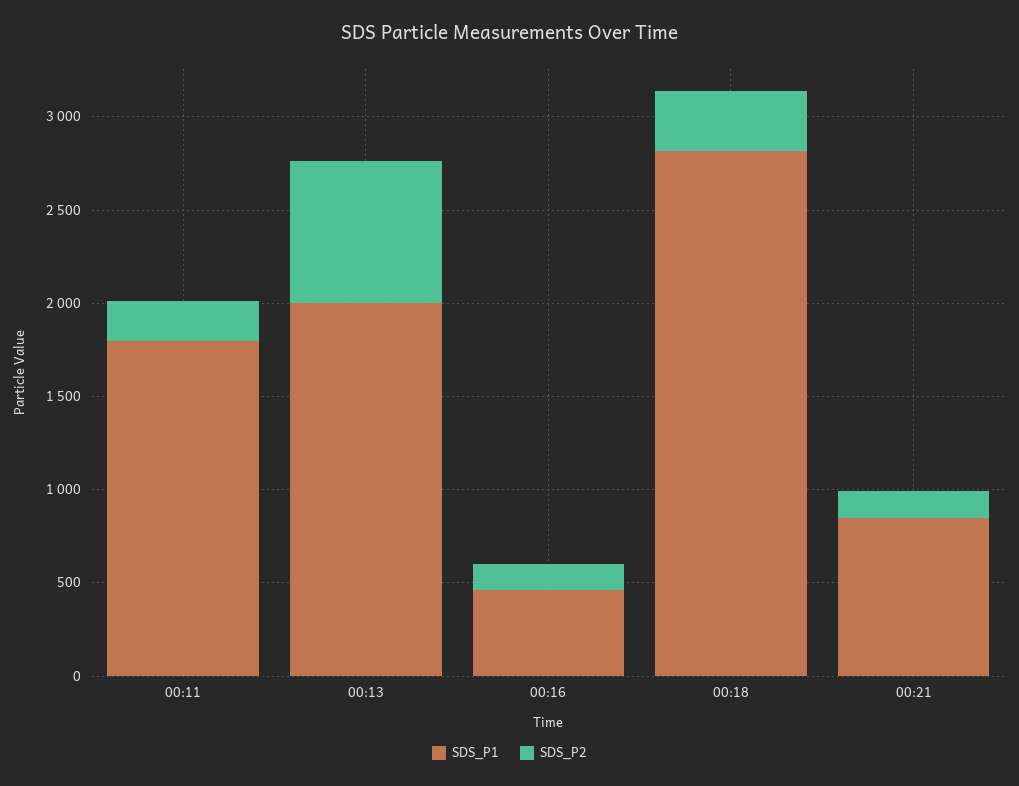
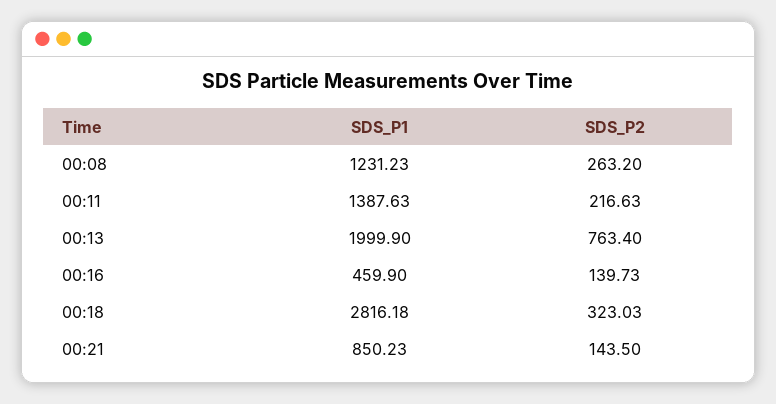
SDS_P1, 00:11: 1800 -> 1387.63
SDS_P1, 00:08: none -> 1231.23
SDS_P2, 00:08: none -> 263.2

